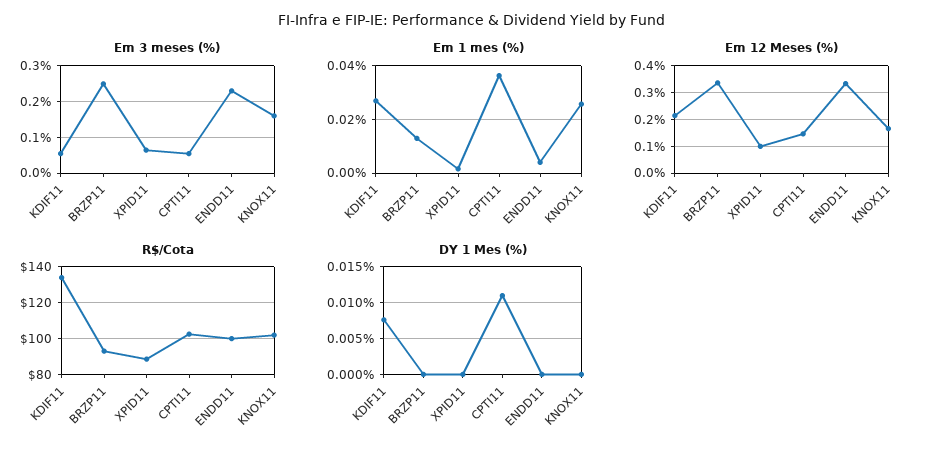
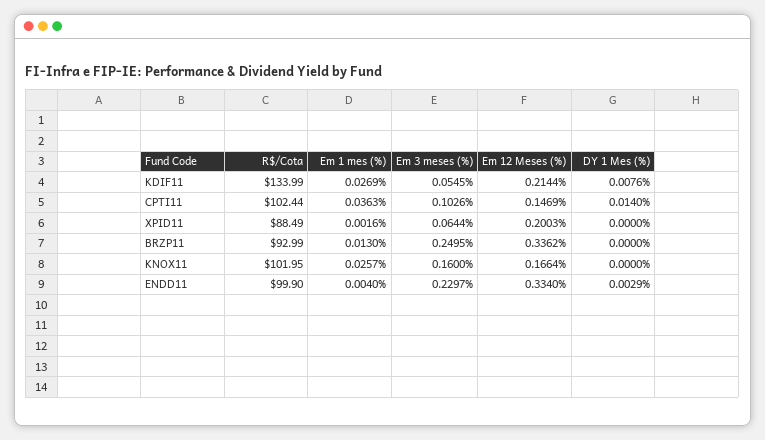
Em 3 meses (%), CPTI11: 0.06 -> 0.1026
Em 12 Meses (%), XPID11: 0.1 -> 0.2003
DY 1 Mes (%), CPTI11: 0.011 -> 0.014
DY 1 Mes (%), ENDD11: 0 -> 0.0029

